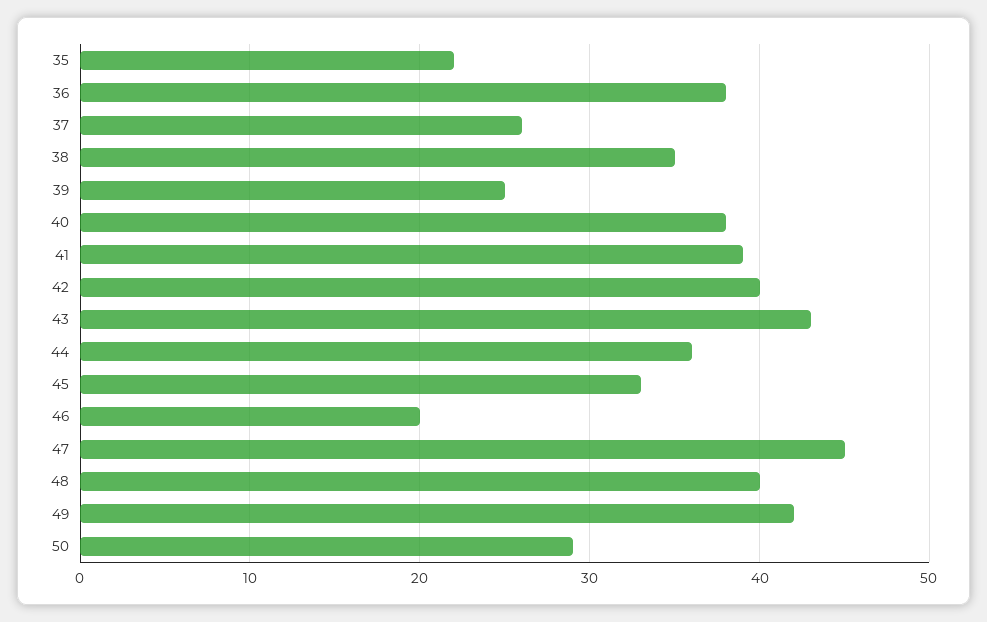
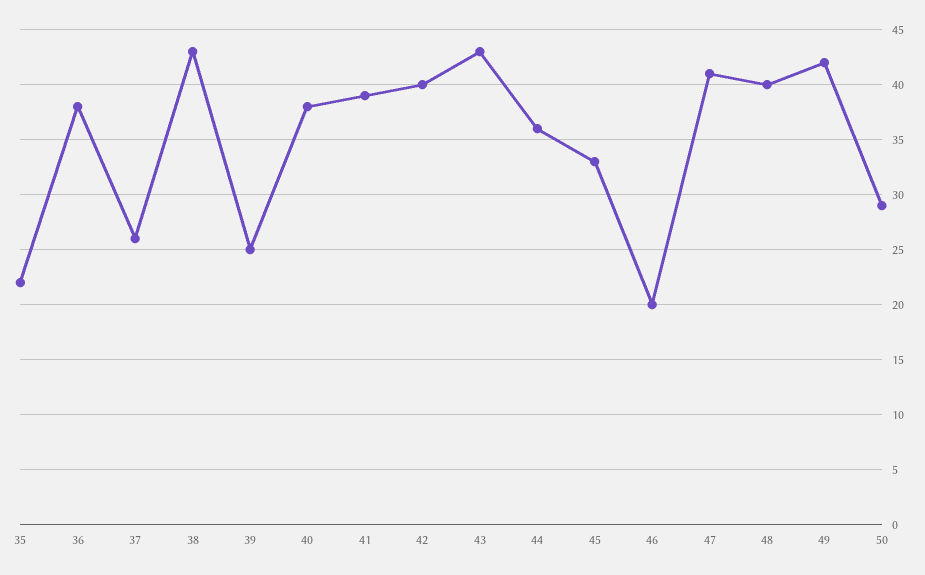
38: 35 -> 43
47: 45 -> 41

